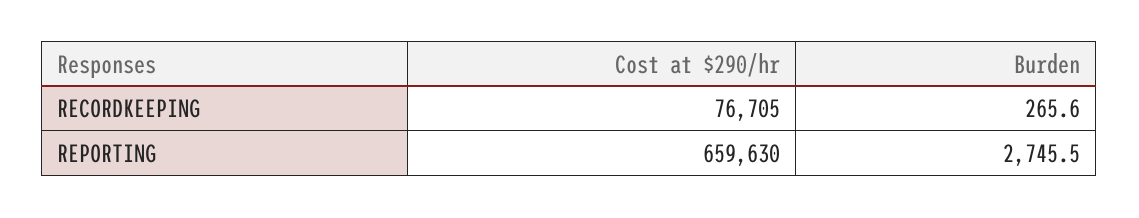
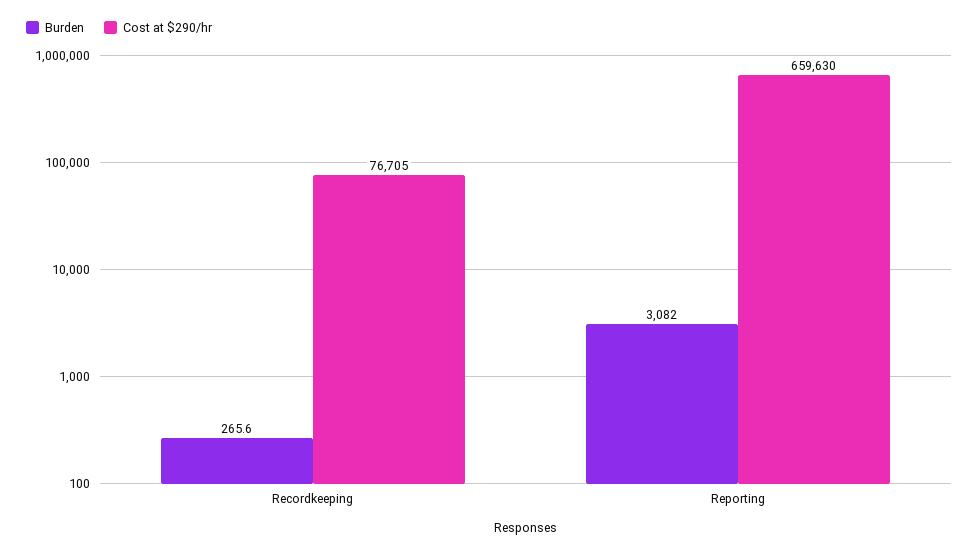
Burden, REPORTING: 2745.5 -> 3082

